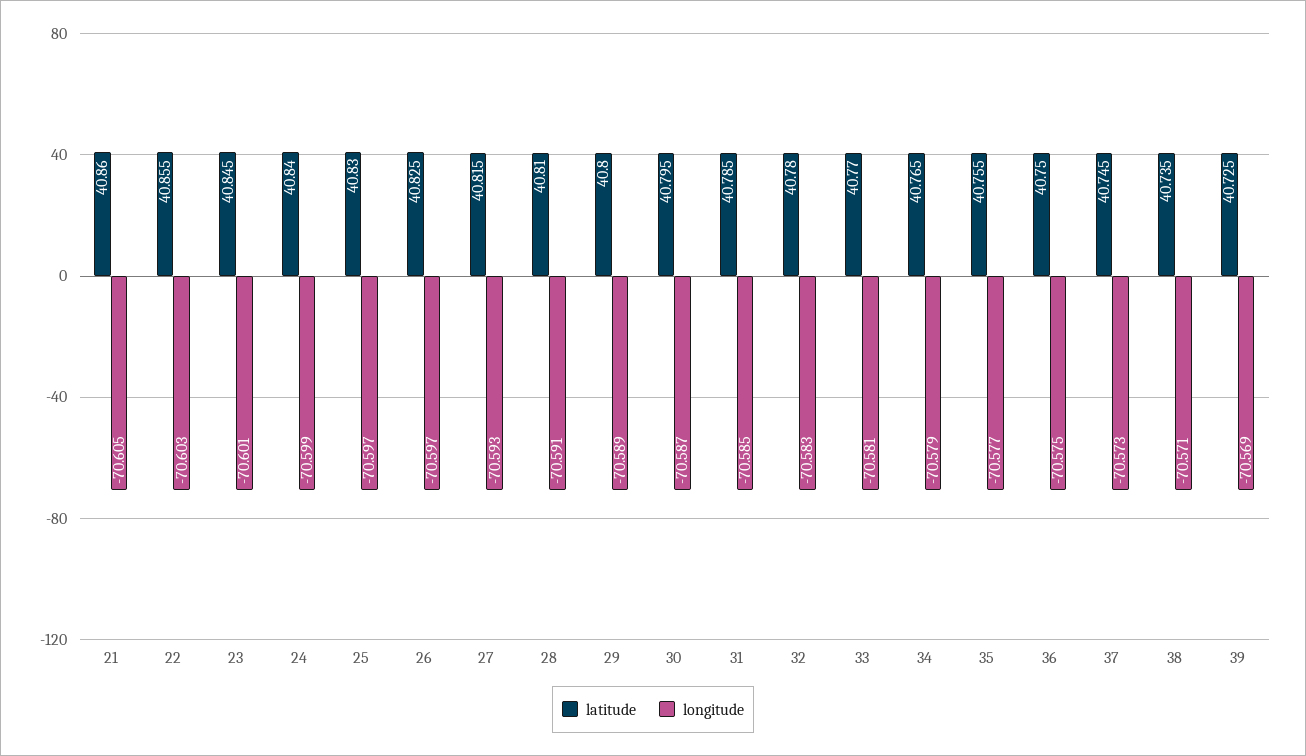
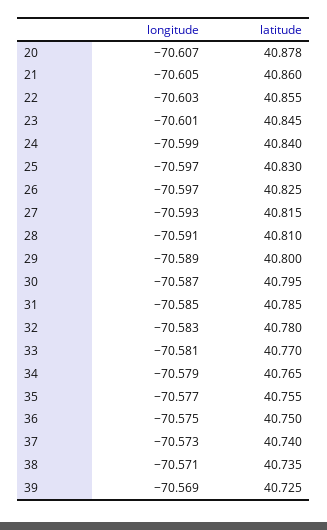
latitude, 37: 40.745 -> 40.74
longitude, 20: none -> -70.607
latitude, 20: none -> 40.878

